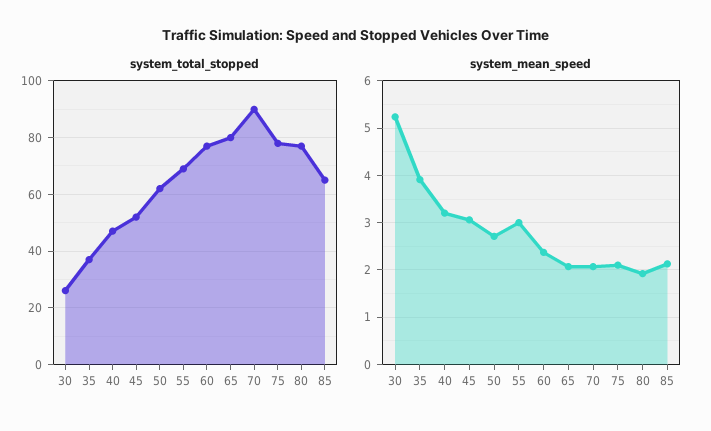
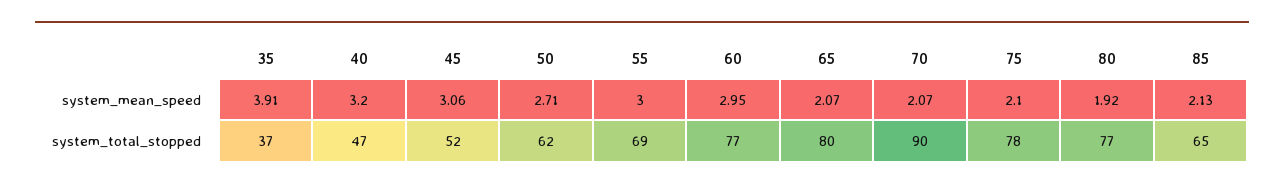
system_total_stopped, 30: 25 -> none
system_mean_speed, 30: 5.2 -> none
system_mean_speed, 60: 2.4 -> 2.95

